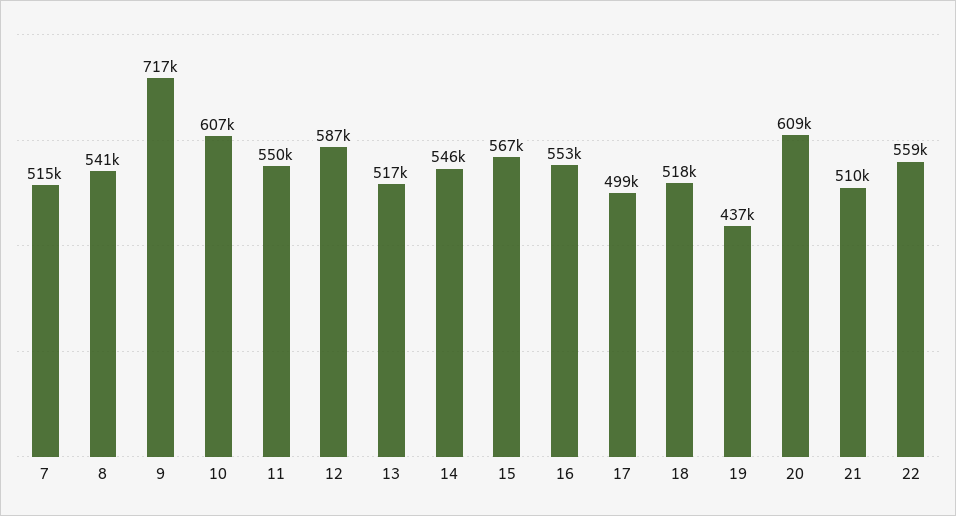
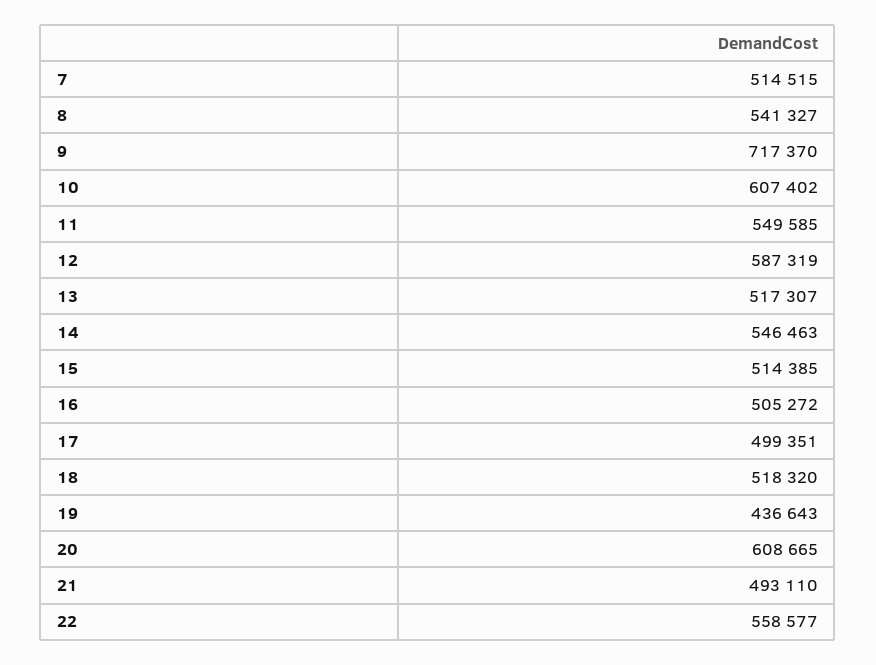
15: 567000 -> 514385
16: 553000 -> 505272
21: 510000 -> 493110

